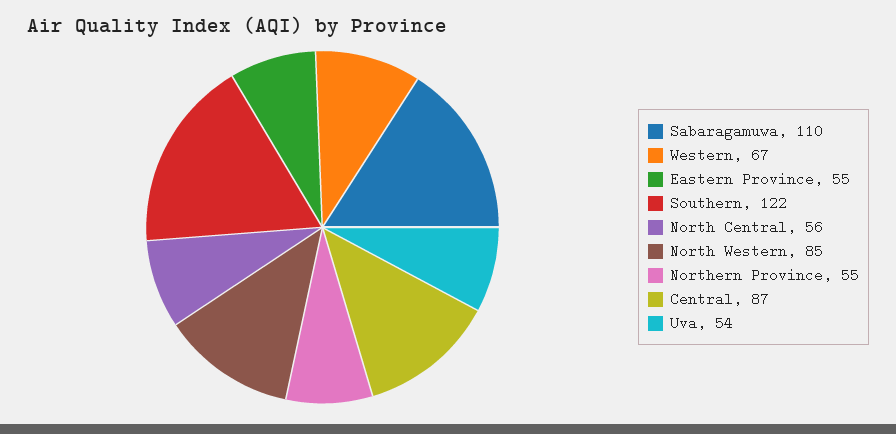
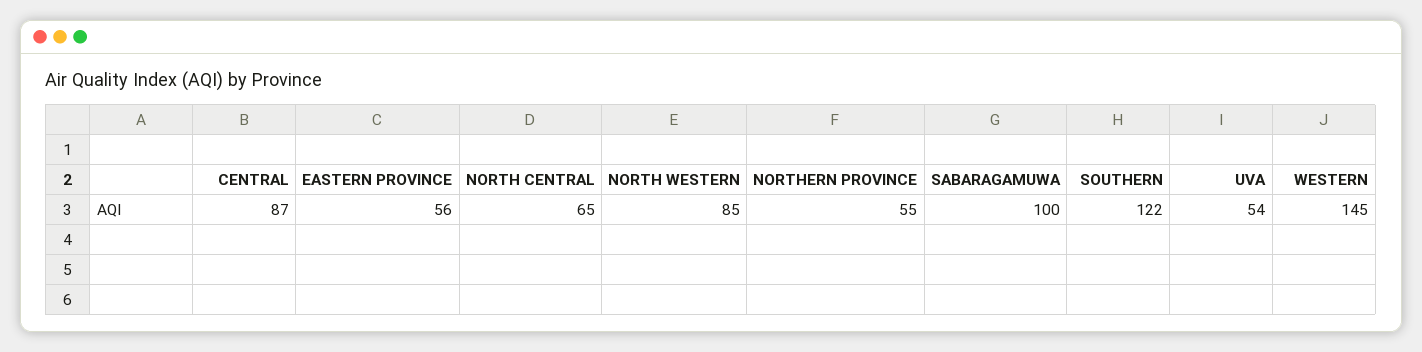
Sabaragamuwa: 110 -> 100
Western: 67 -> 145
Eastern Province: 55 -> 56
North Central: 56 -> 65

